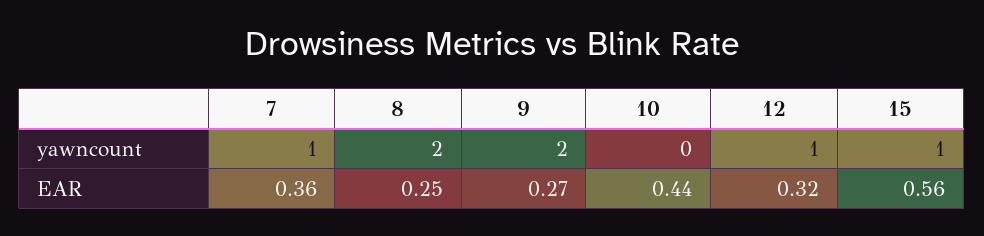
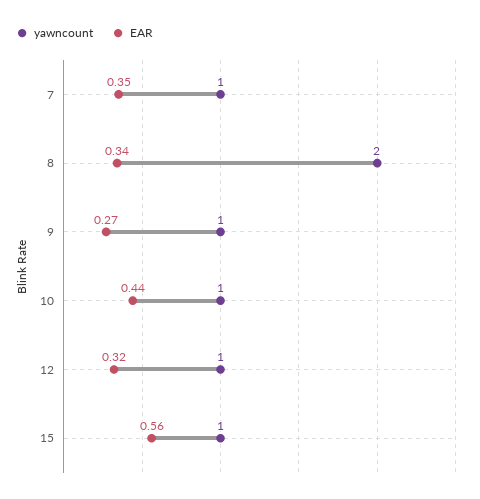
yawncount, 9: 2 -> 1
yawncount, 10: 0 -> 1
EAR, 7: 0.36 -> 0.35
EAR, 8: 0.25 -> 0.34

